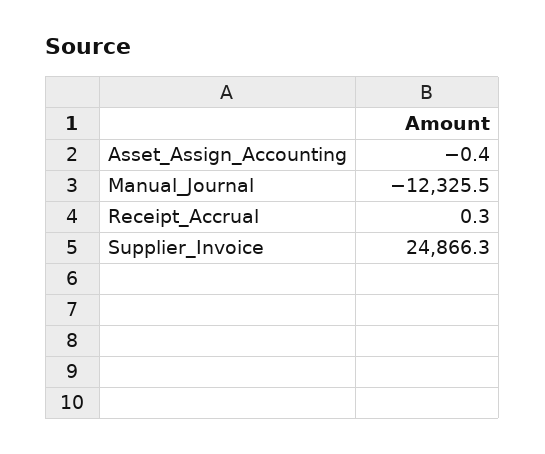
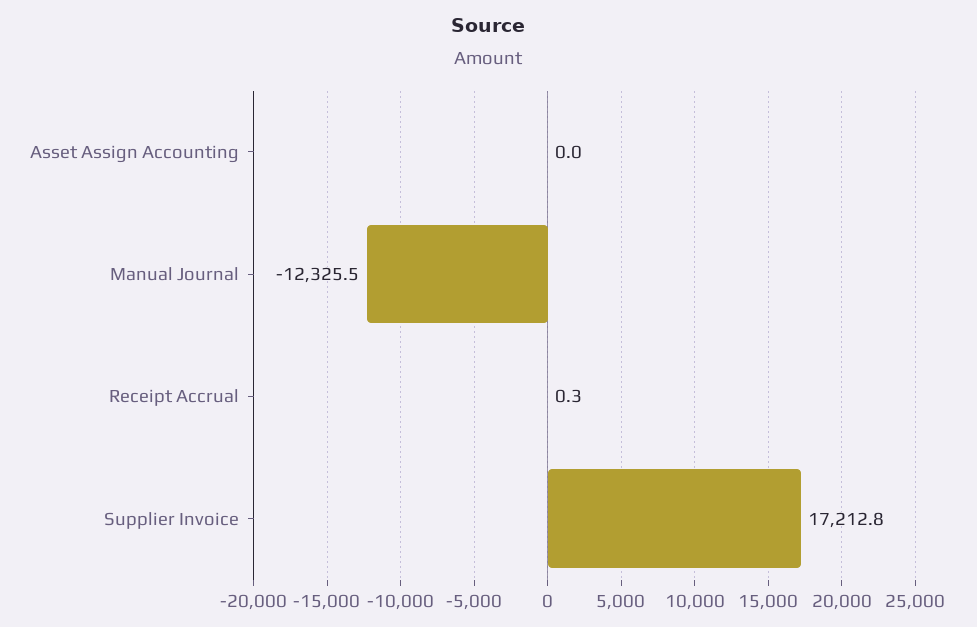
Asset_Assign_Accounting: -0.4 -> 0
Supplier_Invoice: 24866.3 -> 17212.8

